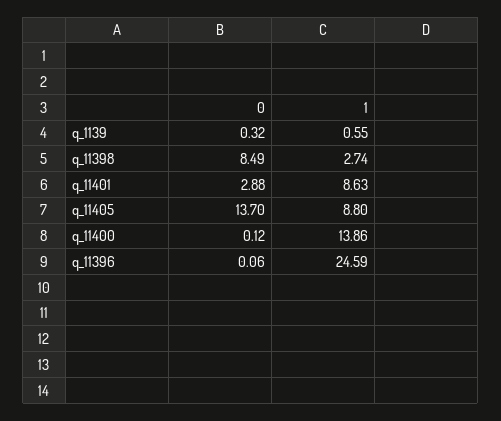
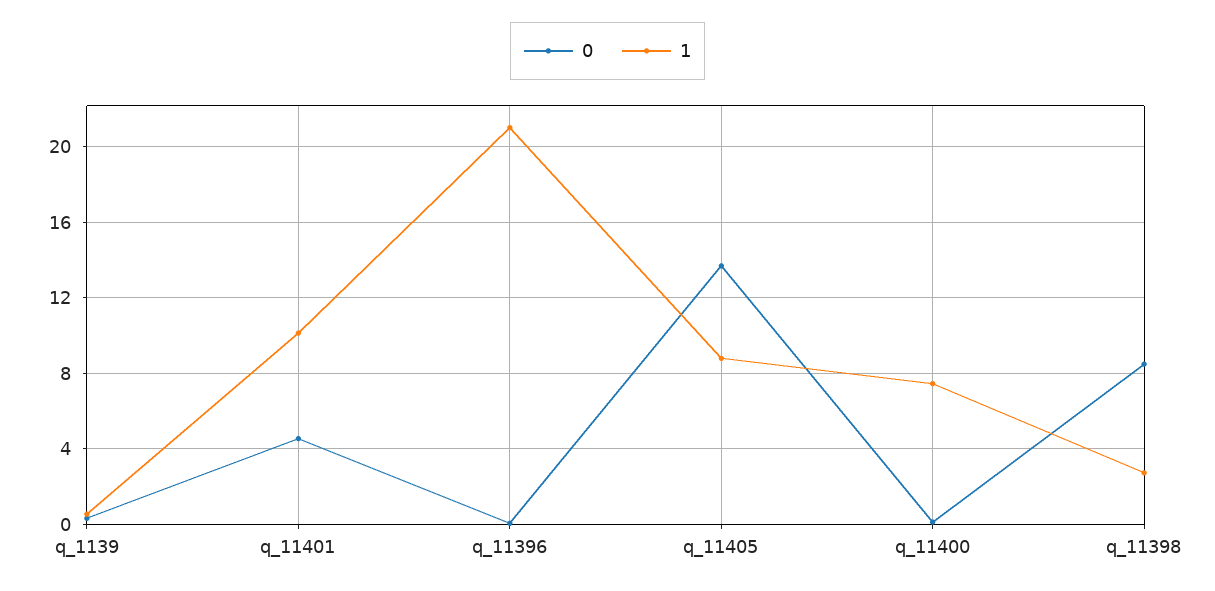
0, q_11401: 2.88 -> 4.5
1, q_11401: 8.63 -> 10
1, q_11400: 13.86 -> 7.5
1, q_11396: 24.59 -> 21

